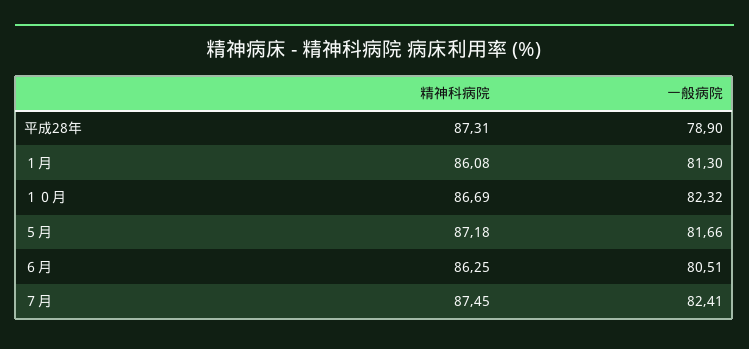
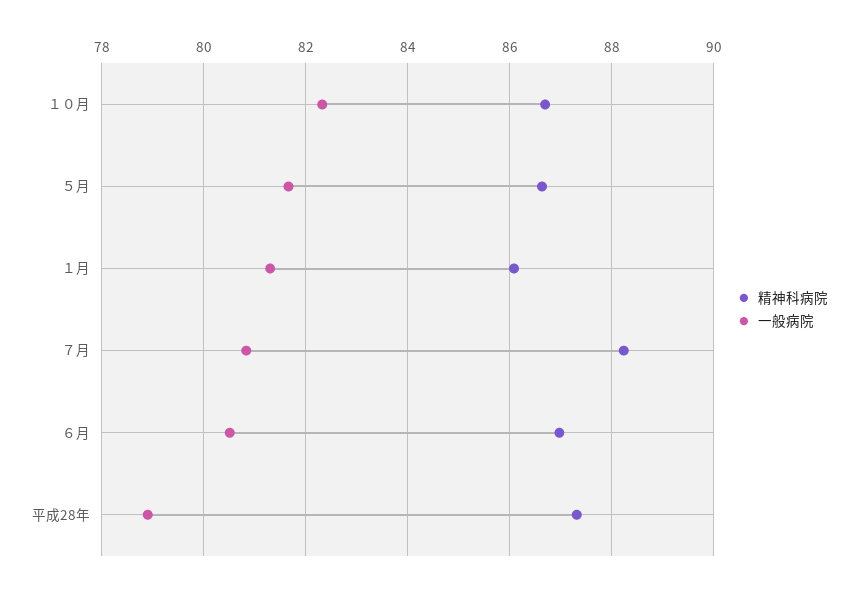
精神科病院, ５月: 87.18 -> 86.6
精神科病院, ６月: 86.25 -> 87
精神科病院, ７月: 87.45 -> 88.2
一般病院, ７月: 82.41 -> 80.8

